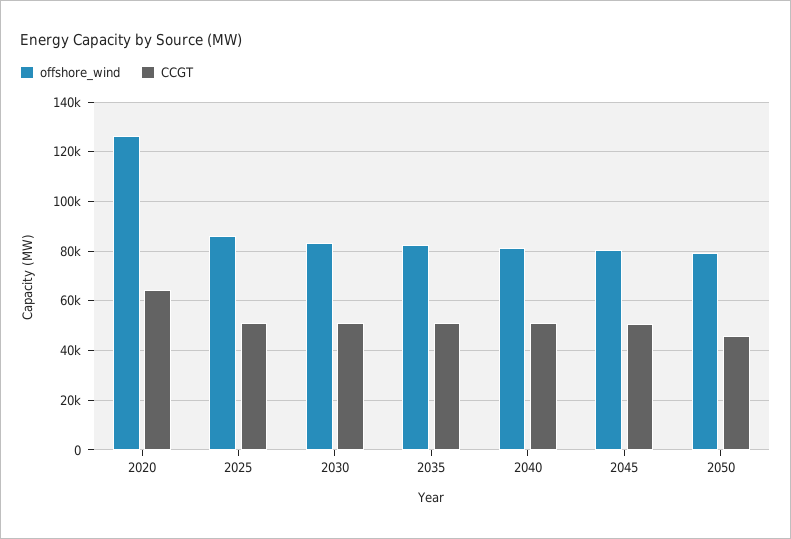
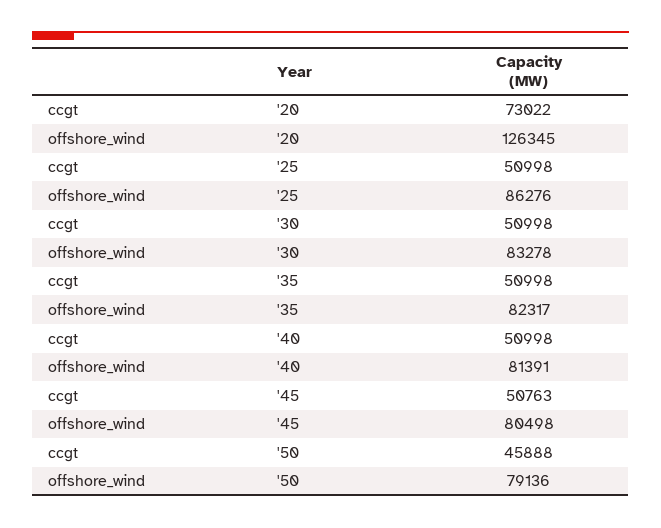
CCGT, 2020: 65000 -> 73022

